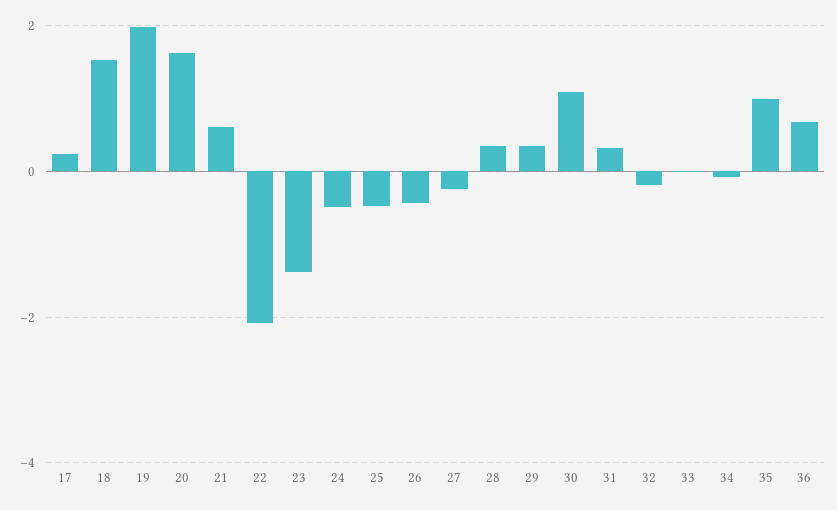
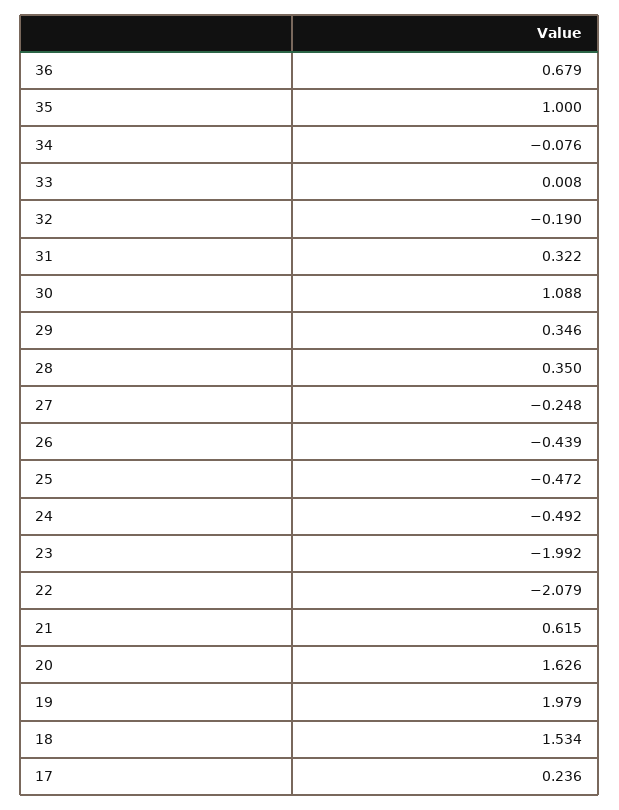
23: -1.4 -> -1.992

